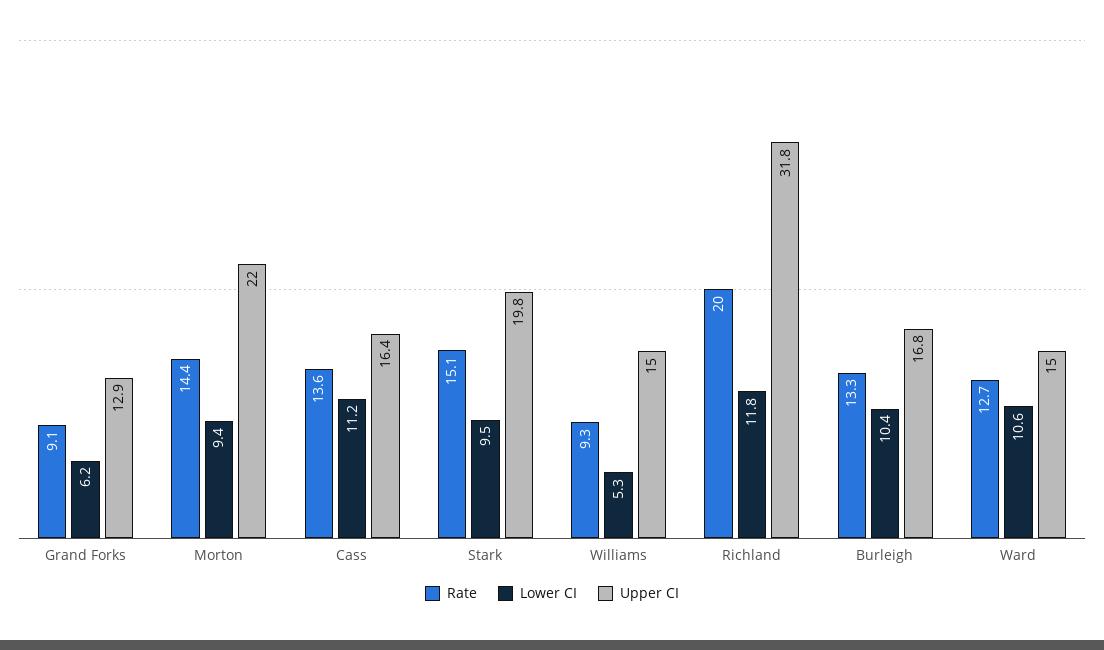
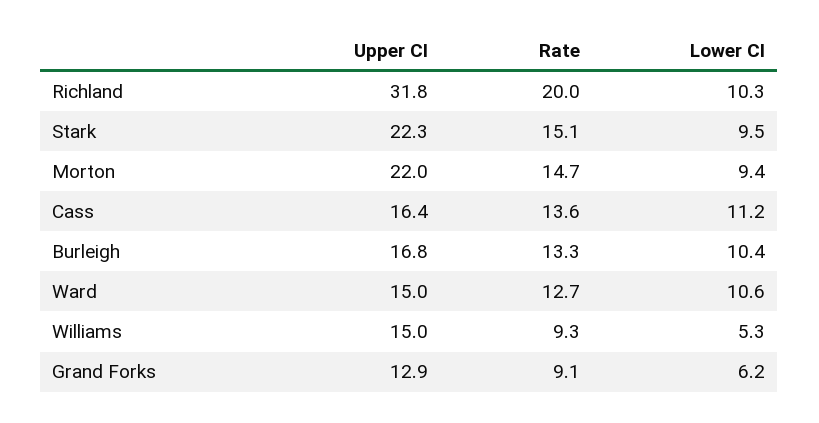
Rate, Morton: 14.4 -> 14.7
Upper CI, Stark: 19.8 -> 22.3
Lower CI, Richland: 11.8 -> 10.3

